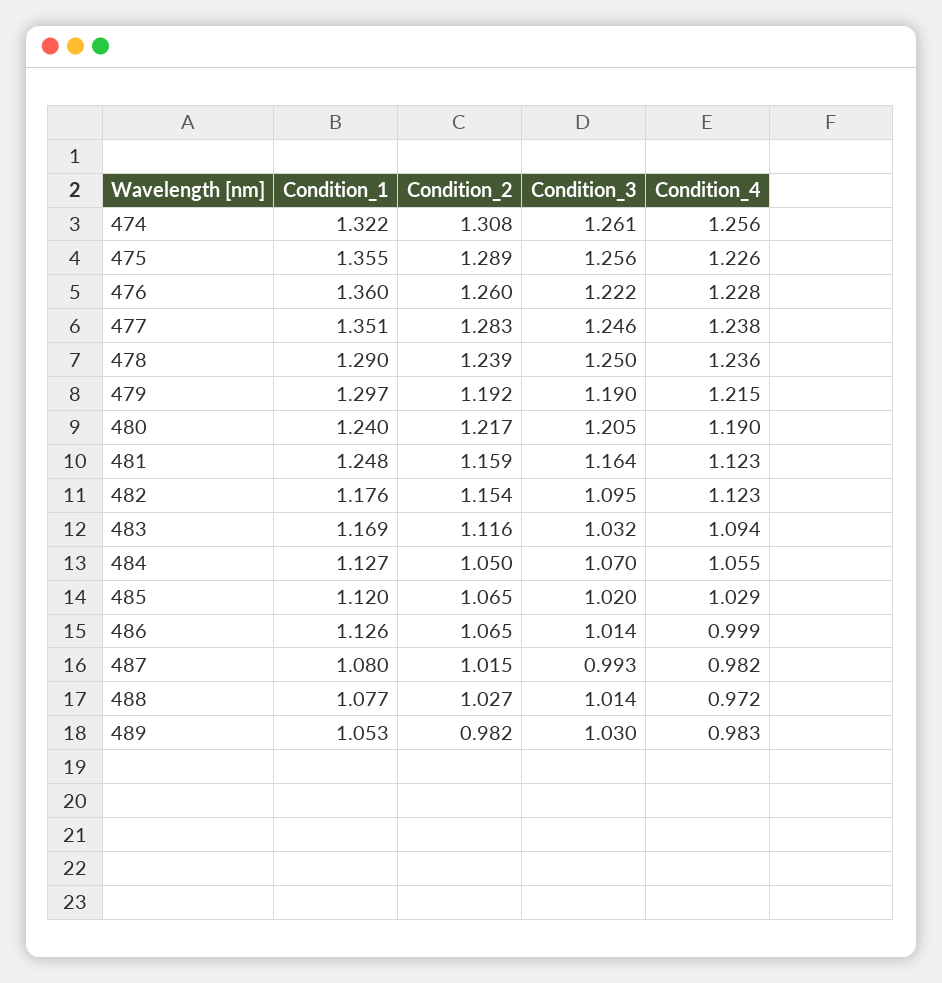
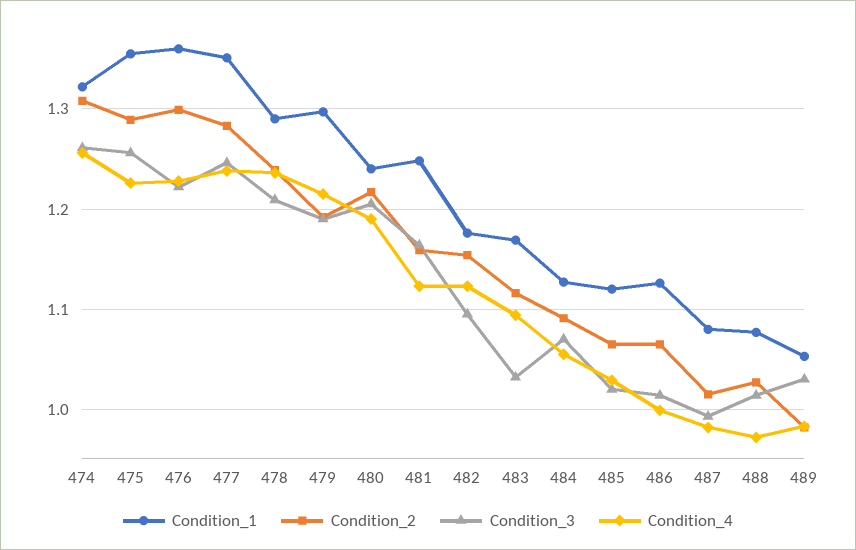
Condition_2, 476: 1.26 -> 1.3
Condition_3, 478: 1.25 -> 1.21
Condition_2, 484: 1.05 -> 1.09

